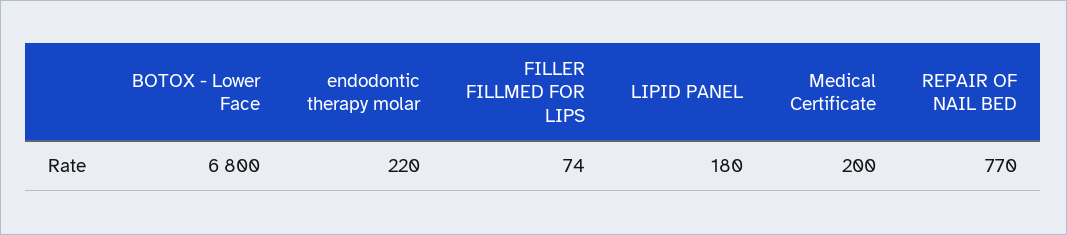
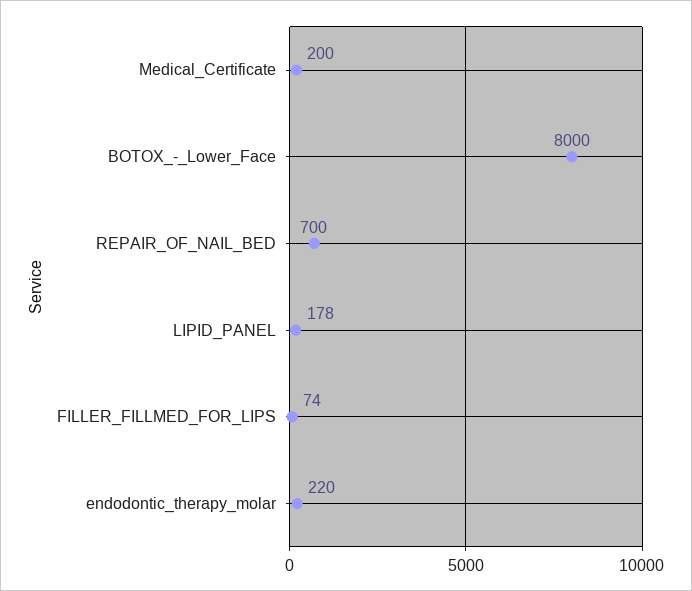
BOTOX - Lower Face: 6800 -> 8000
LIPID PANEL: 180 -> 178
REPAIR OF NAIL BED: 770 -> 700

